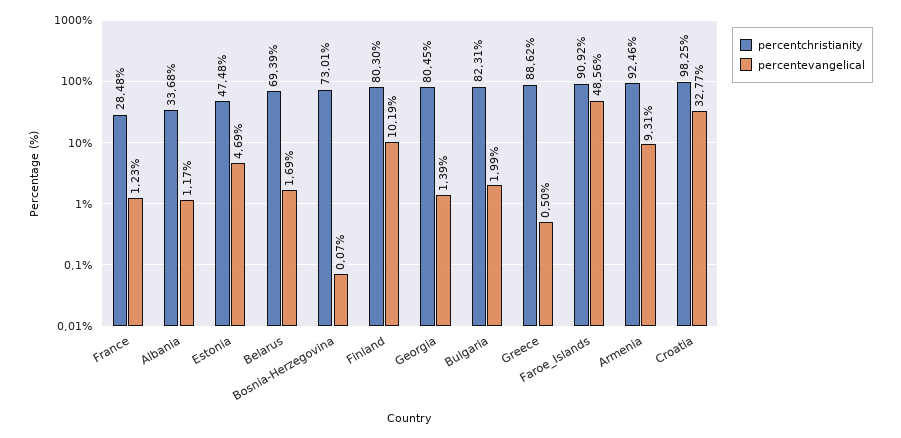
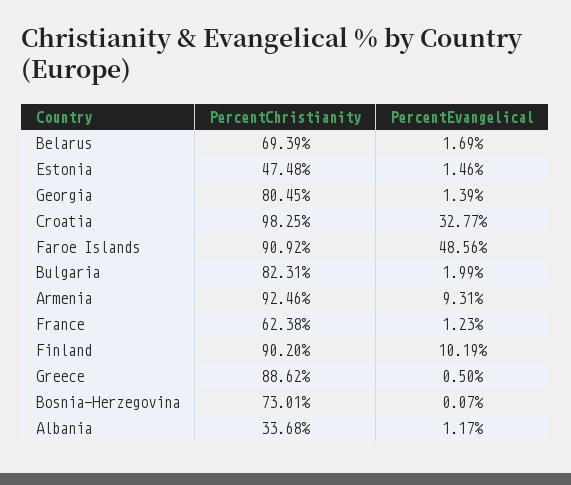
percentchristianity, France: 28.48 -> 62.38
percentevangelical, Estonia: 4.69 -> 1.46
percentchristianity, Finland: 80.3 -> 90.2

